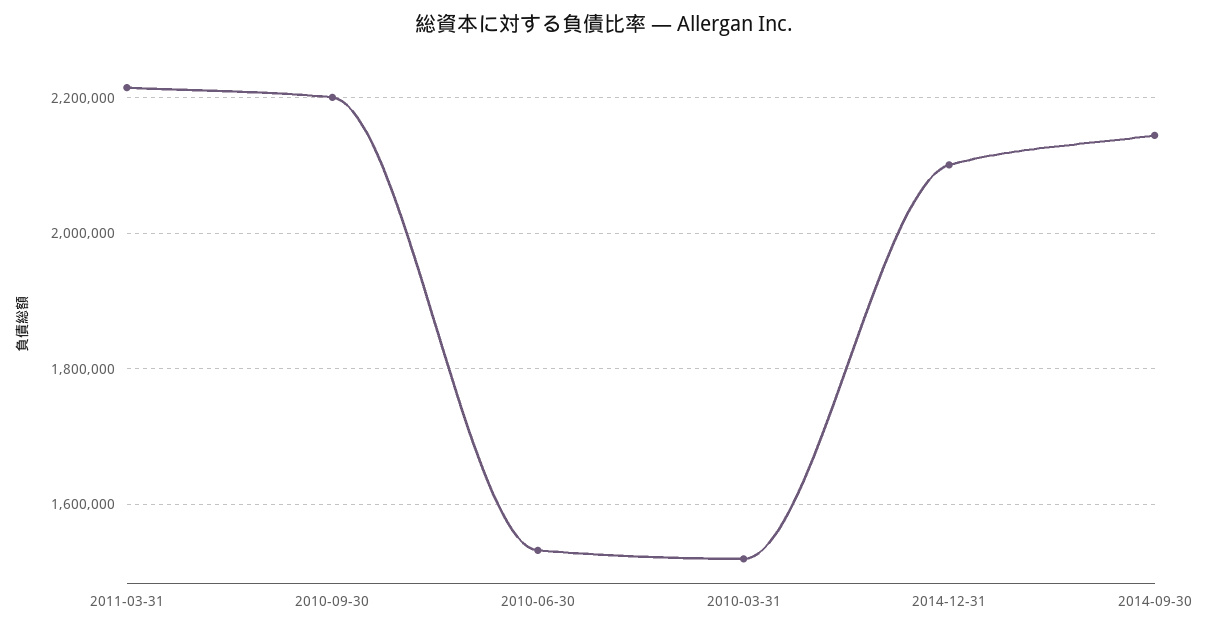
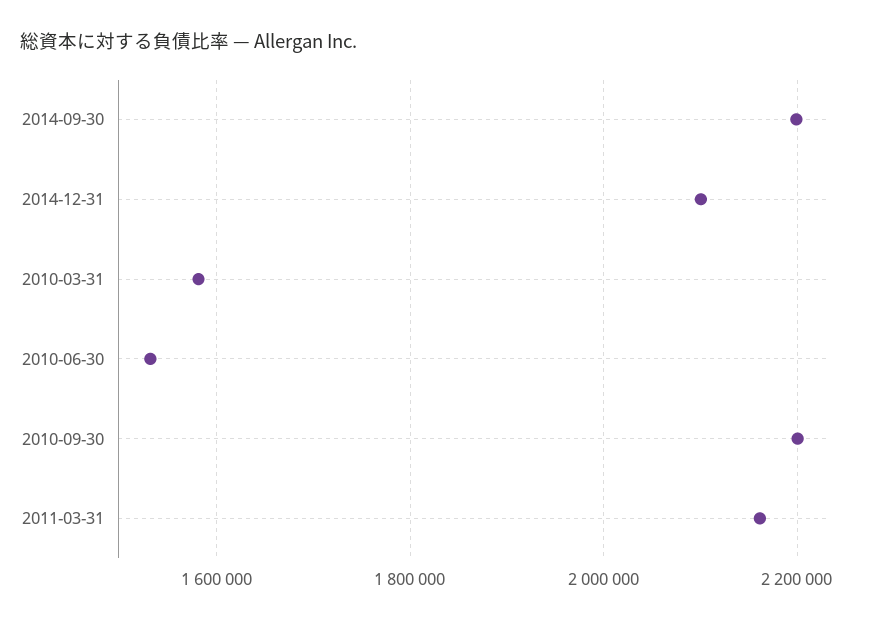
2011-03-31: 2220000 -> 2160000
2010-03-31: 1520000 -> 1580000
2014-09-30: 2140000 -> 2200000

